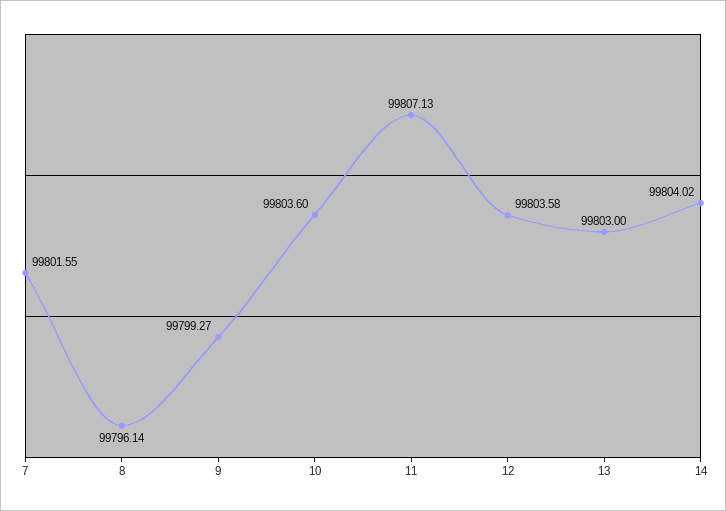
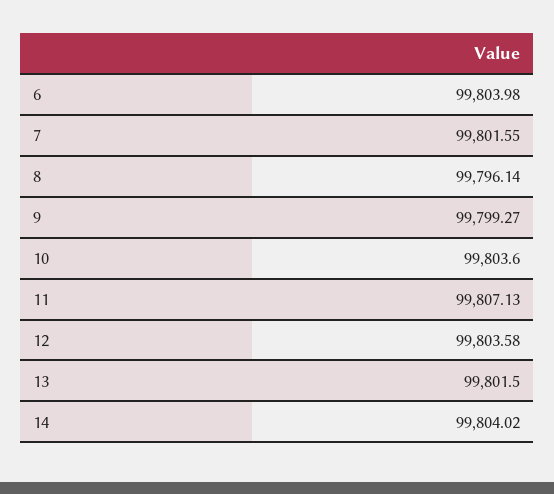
13: 99803 -> 99801.5
6: none -> 99803.98

